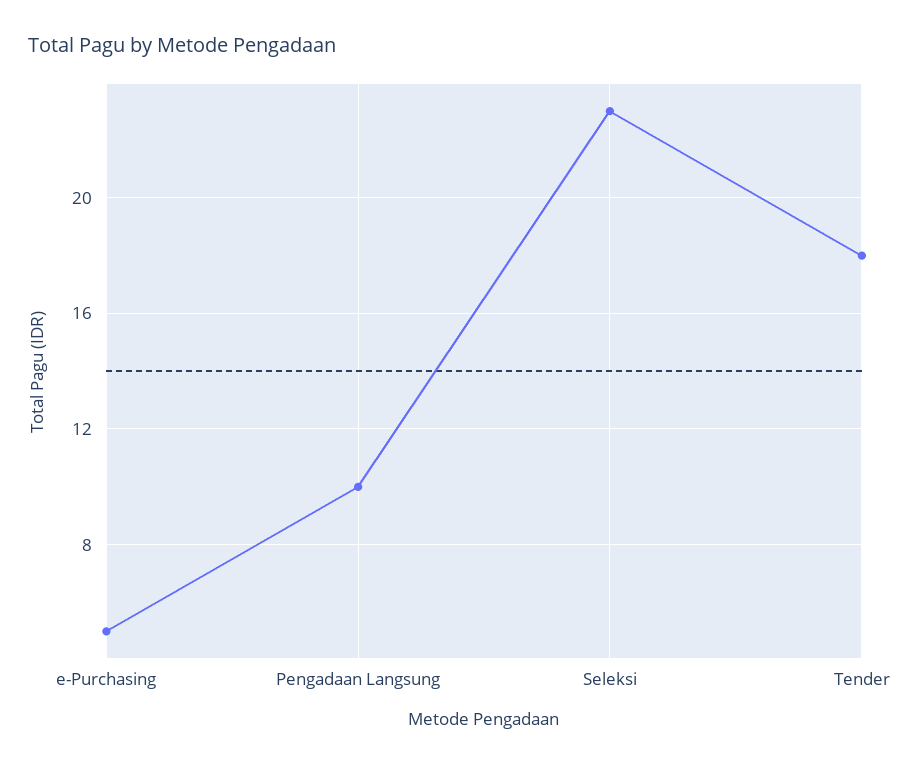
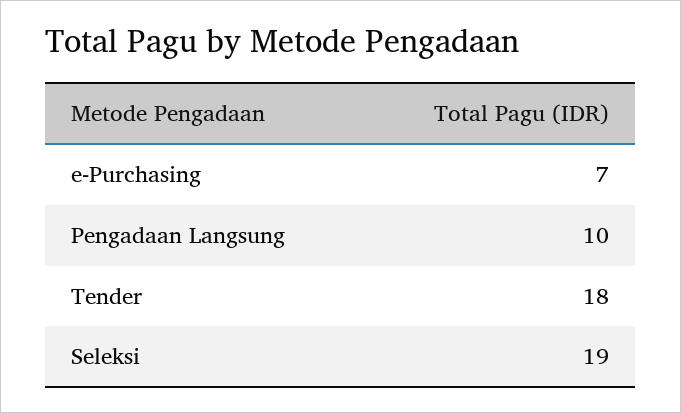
e-Purchasing: 5 -> 7
Seleksi: 23 -> 19

